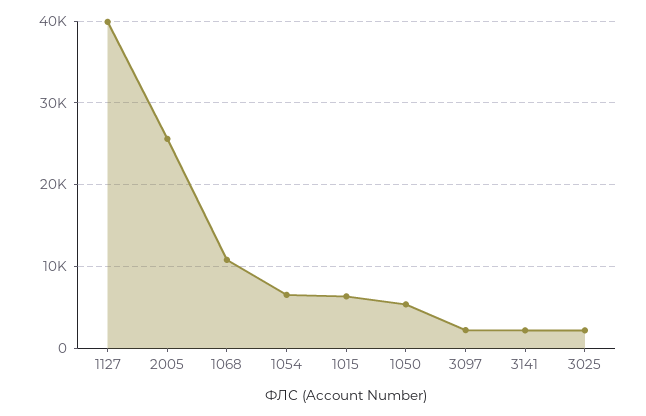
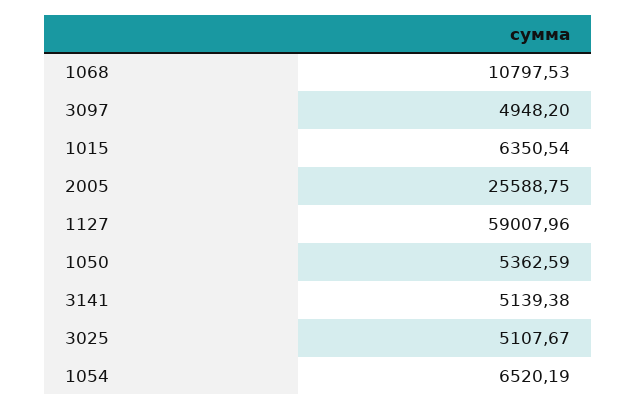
1127: 40000 -> 59007.96
3097: 2000 -> 4948.2
3141: 2000 -> 5139.38
3025: 2000 -> 5107.67

